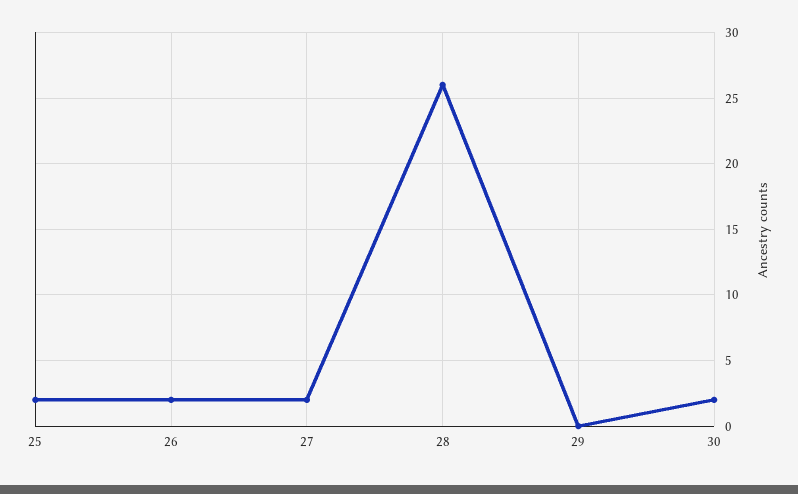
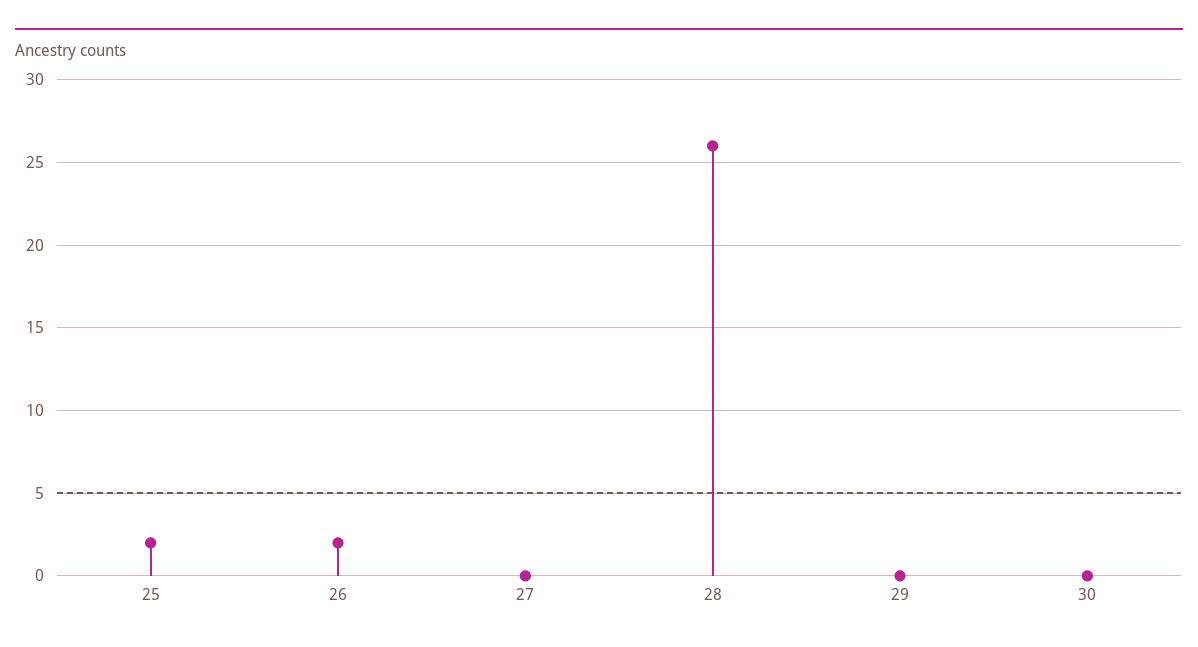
27: 2 -> 0
30: 2 -> 0

